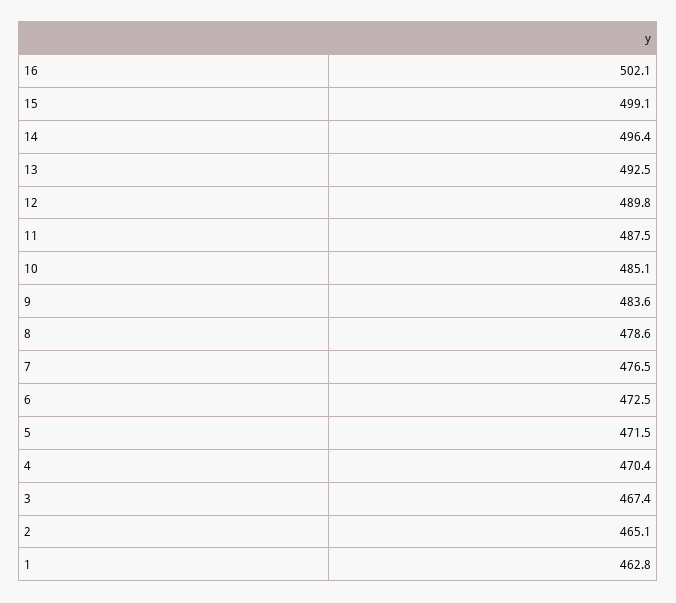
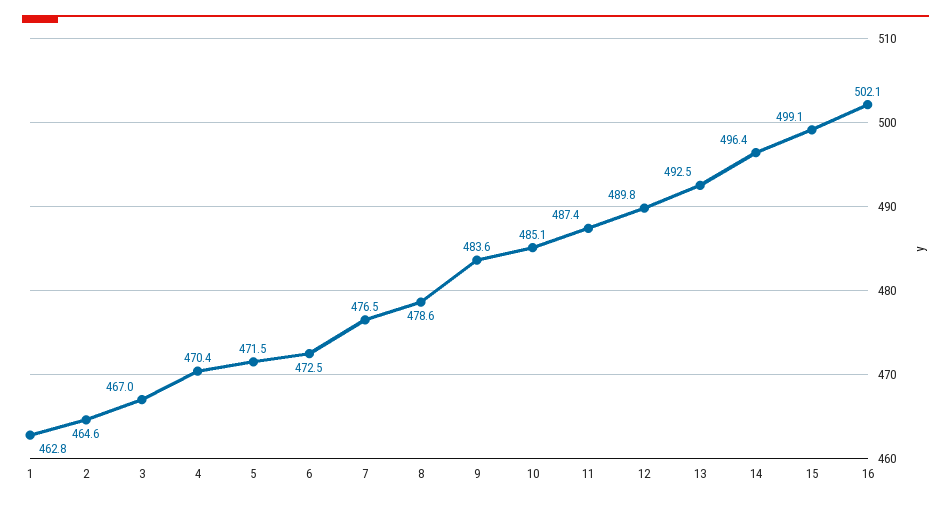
11: 487.5 -> 487.4
3: 467.4 -> 467
2: 465.1 -> 464.6

